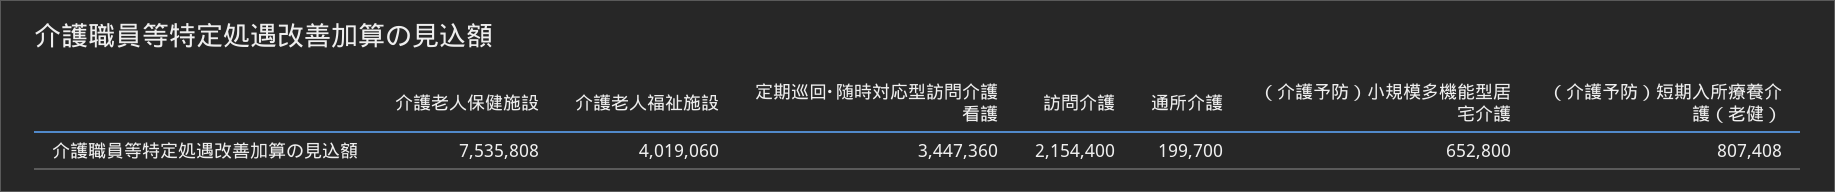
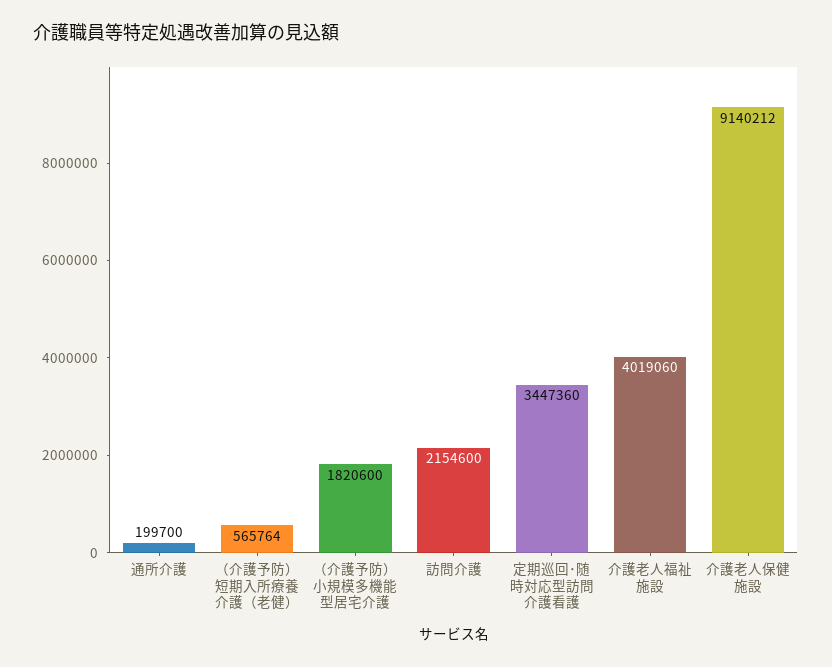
介護老人保健施設: 7535808 -> 9140212
訪問介護: 2154400 -> 2154600
（介護予防）小規模多機能型居宅介護: 652800 -> 1820600
（介護予防）短期入所療養介護（老健）: 807408 -> 565764

